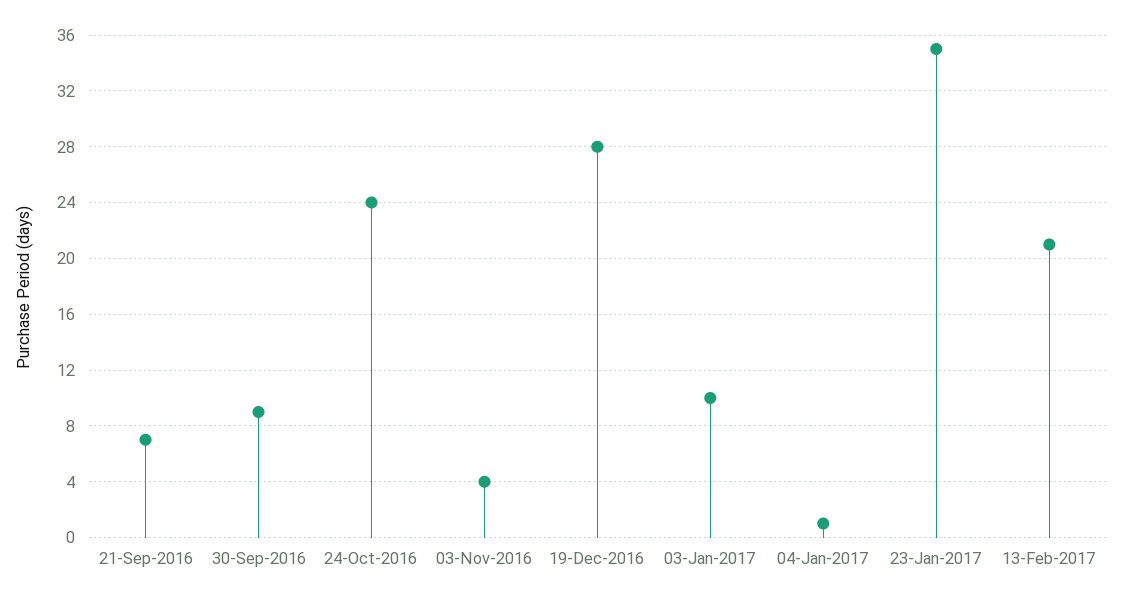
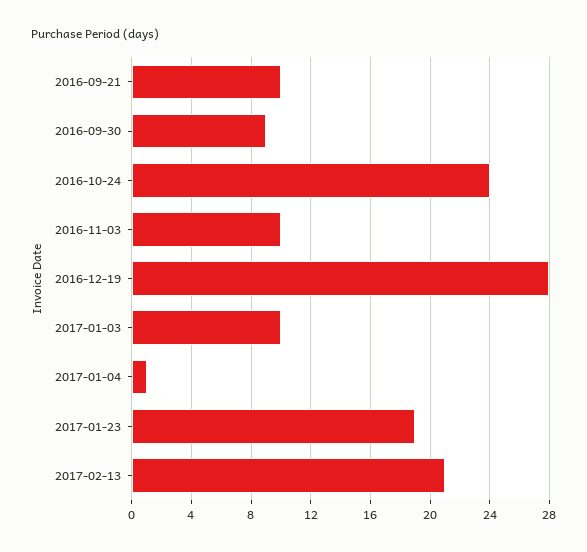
21-Sep-2016: 7 -> 10
03-Nov-2016: 4 -> 10
23-Jan-2017: 35 -> 19

